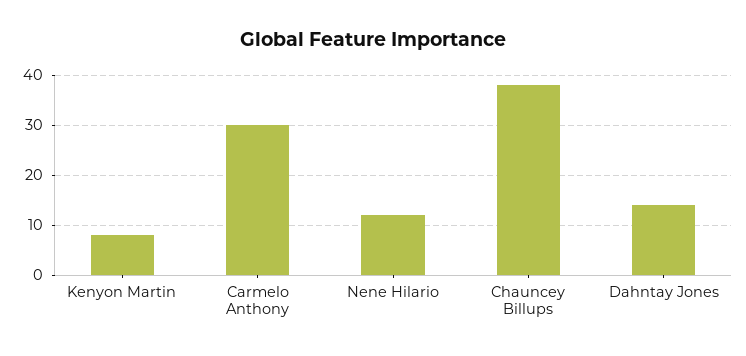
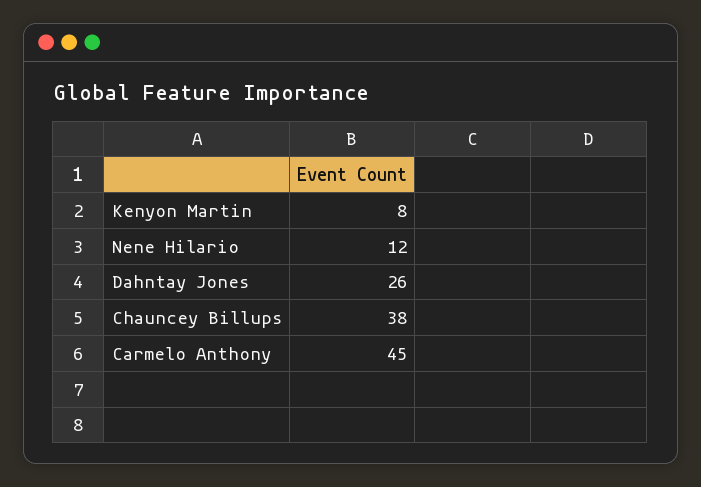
Carmelo Anthony: 30 -> 45
Dahntay Jones: 15 -> 26

